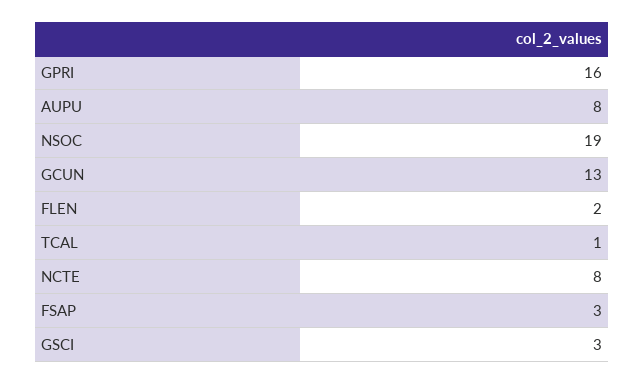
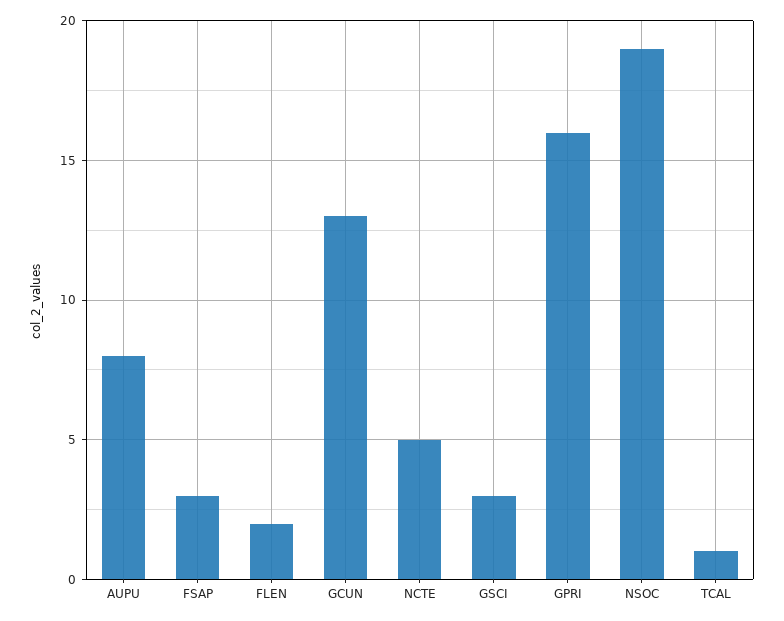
NCTE: 8 -> 5

